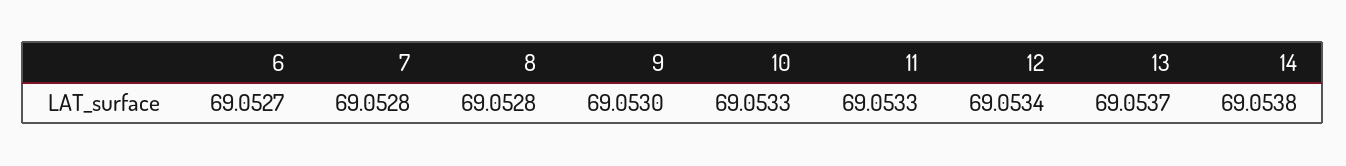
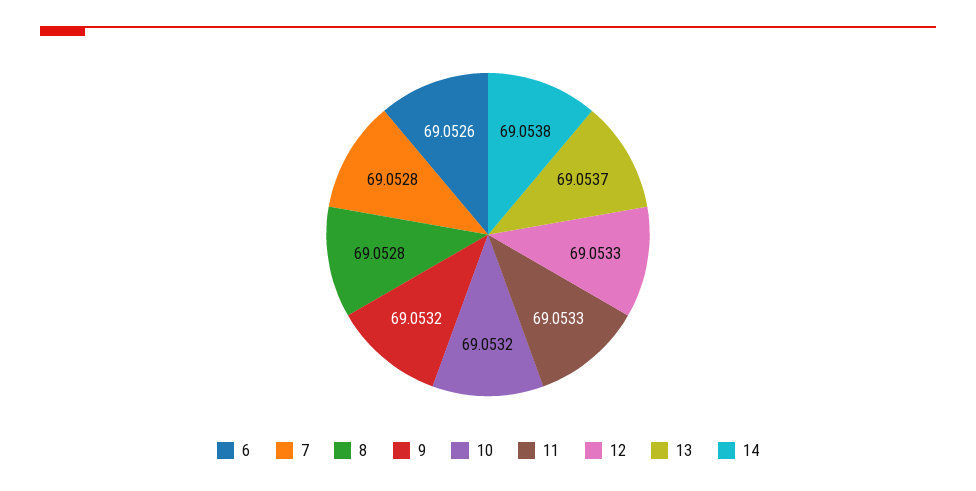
6: 69.0527 -> 69.0526
9: 69.053 -> 69.0532
10: 69.0533 -> 69.0532
12: 69.0534 -> 69.0533

